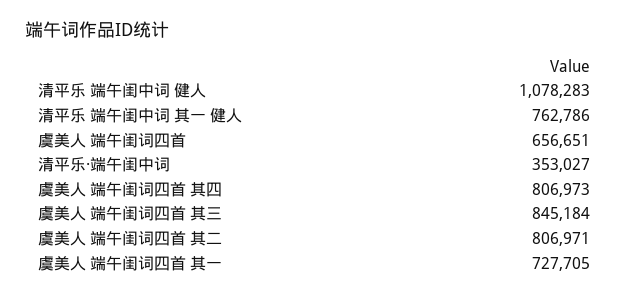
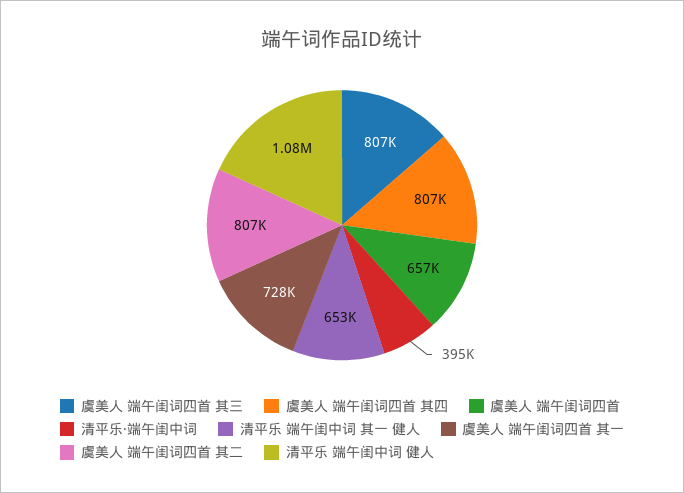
清平乐 端午闺中词 其一 健人: 762786 -> 653000
清平乐·端午闺中词: 353027 -> 395000
虞美人 端午闺词四首 其三: 845184 -> 807000

